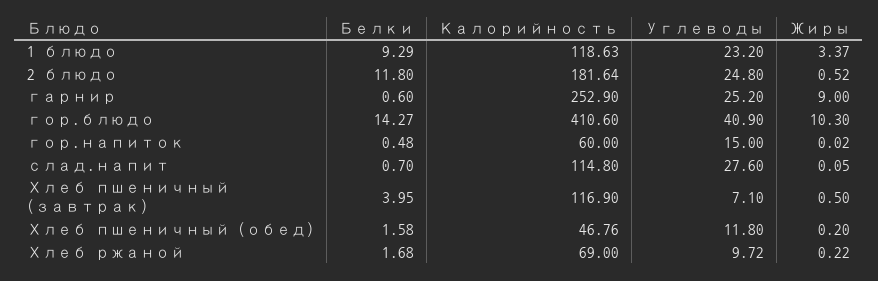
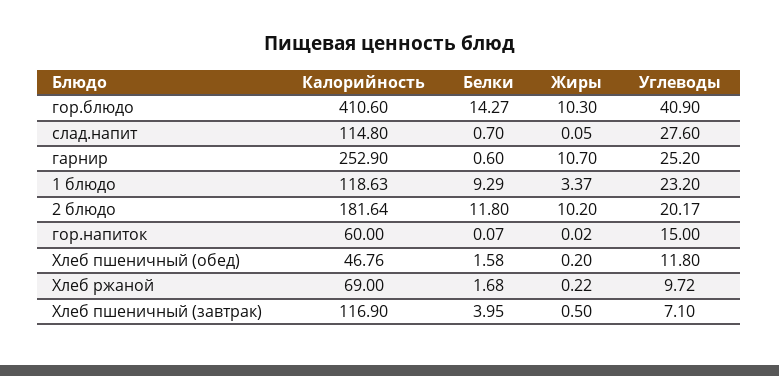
Углеводы, 2 блюдо: 24.8 -> 20.17
Жиры, 2 блюдо: 0.52 -> 10.2
Жиры, гарнир: 9 -> 10.7
Белки, гор.напиток: 0.48 -> 0.07

